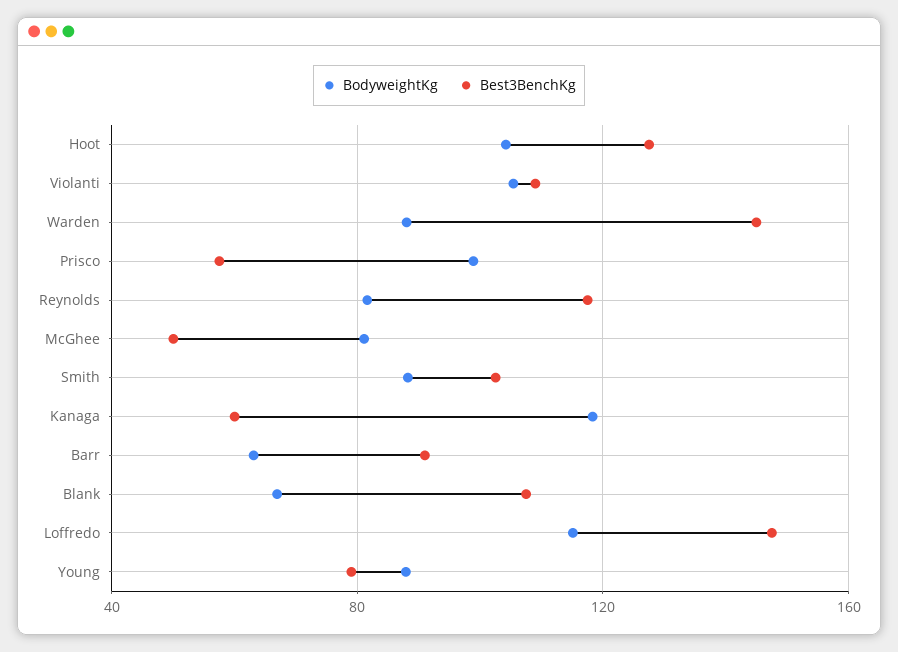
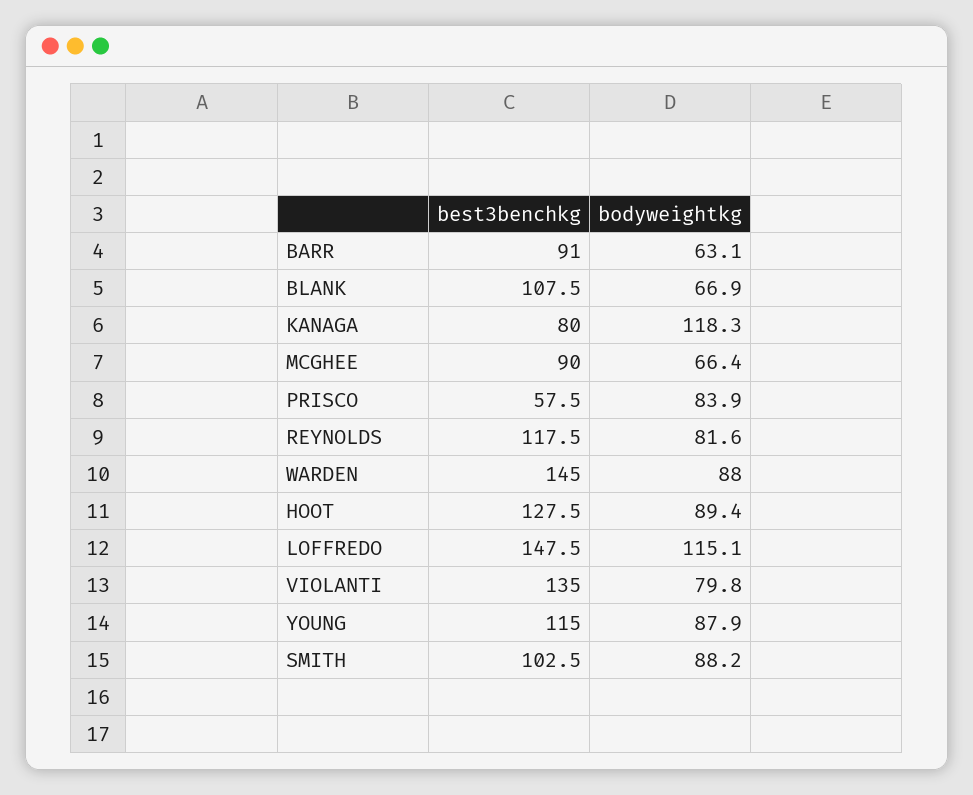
BodyweightKg, Hoot: 105 -> 89.4
BodyweightKg, Violanti: 105 -> 79.8
Best3BenchKg, Violanti: 110 -> 135
BodyweightKg, Prisco: 100 -> 83.9
BodyweightKg, McGhee: 80 -> 66.4
Best3BenchKg, McGhee: 50 -> 90
Best3BenchKg, Kanaga: 60 -> 80
Best3BenchKg, Young: 80 -> 115

